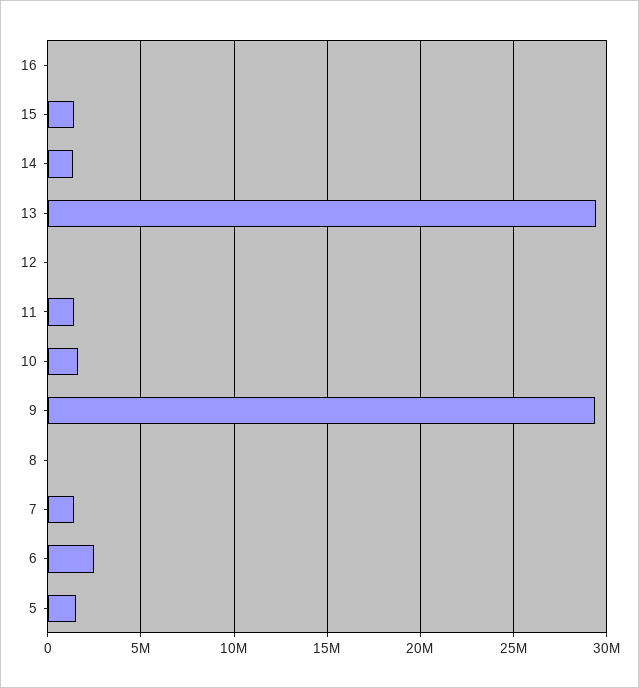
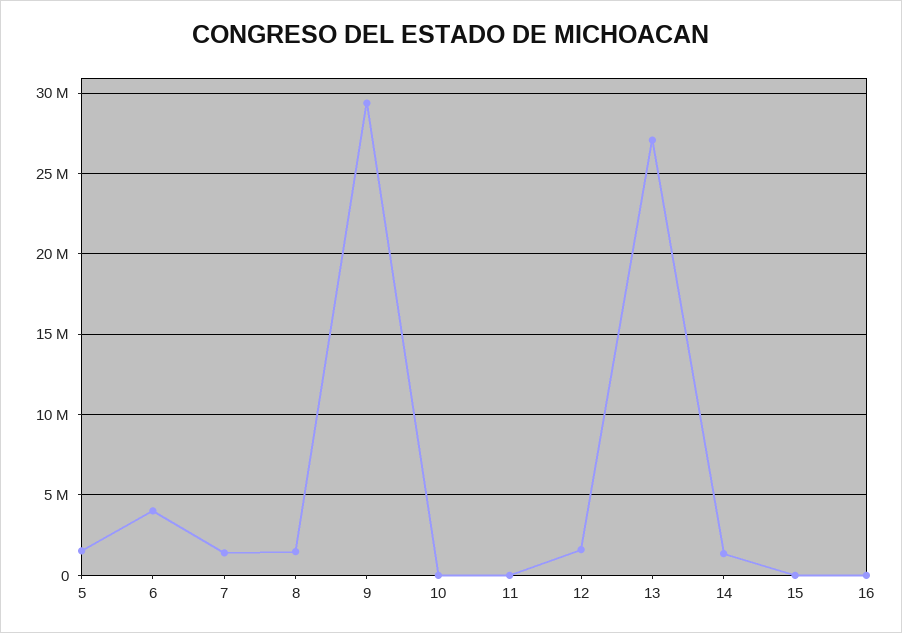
15: 1500000 -> 0
13: 29500000 -> 27000000
12: 0 -> 1500000
11: 1500000 -> 0
10: 1500000 -> 0
8: 0 -> 1500000
6: 2500000 -> 4000000

